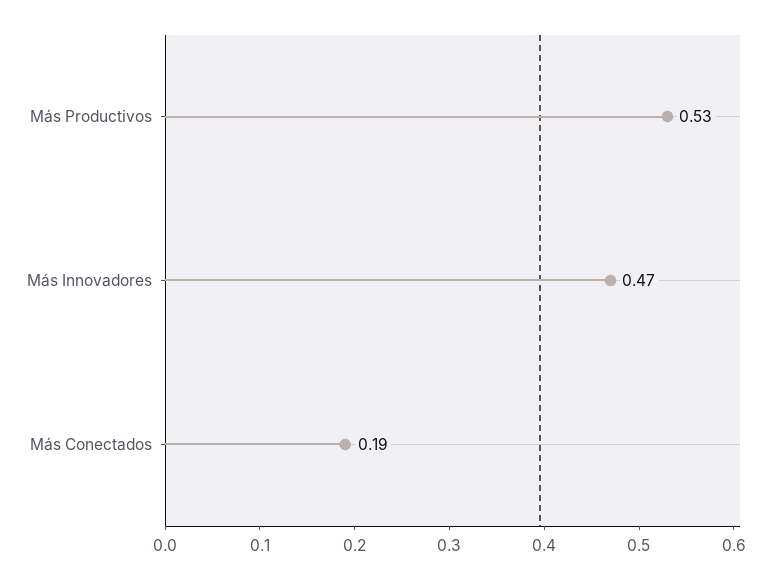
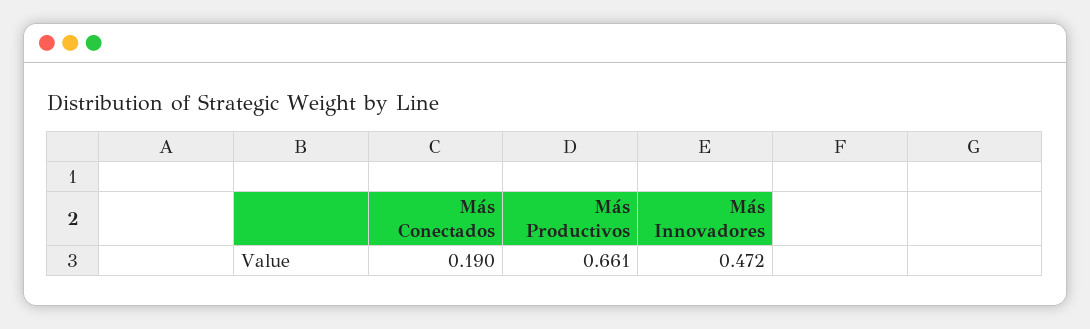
Más Productivos: 0.53 -> 0.661

